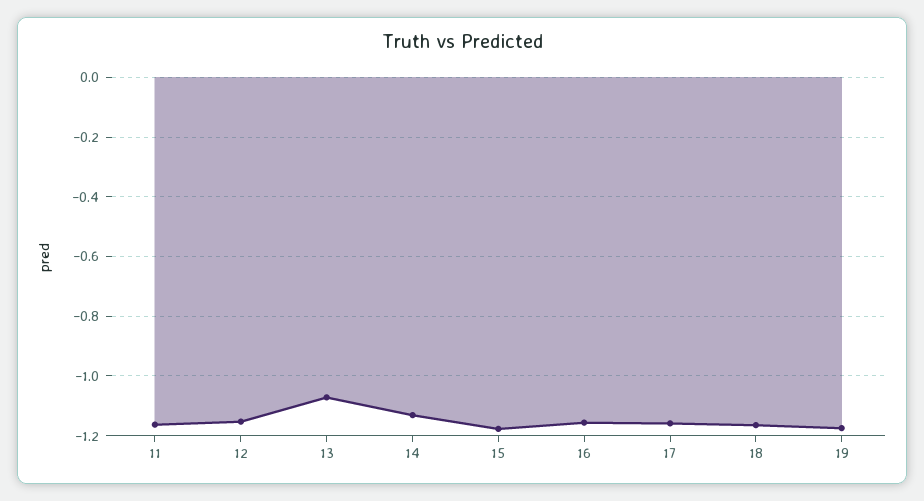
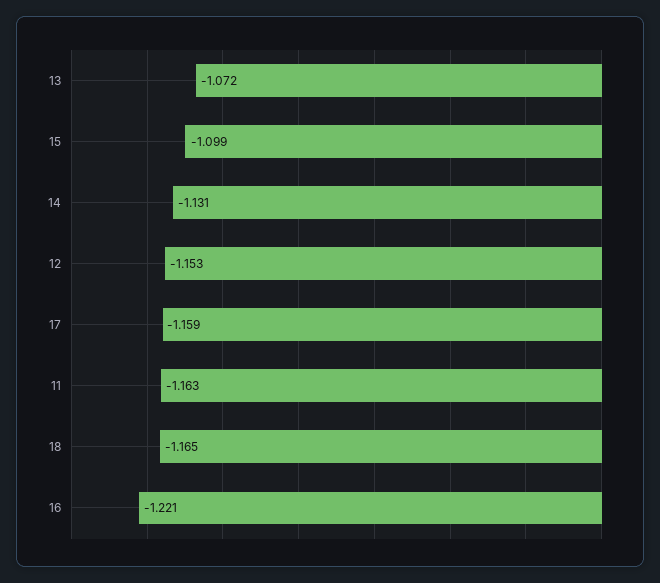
15: -1.175 -> -1.099
16: -1.15 -> -1.221
19: -1.175 -> none

